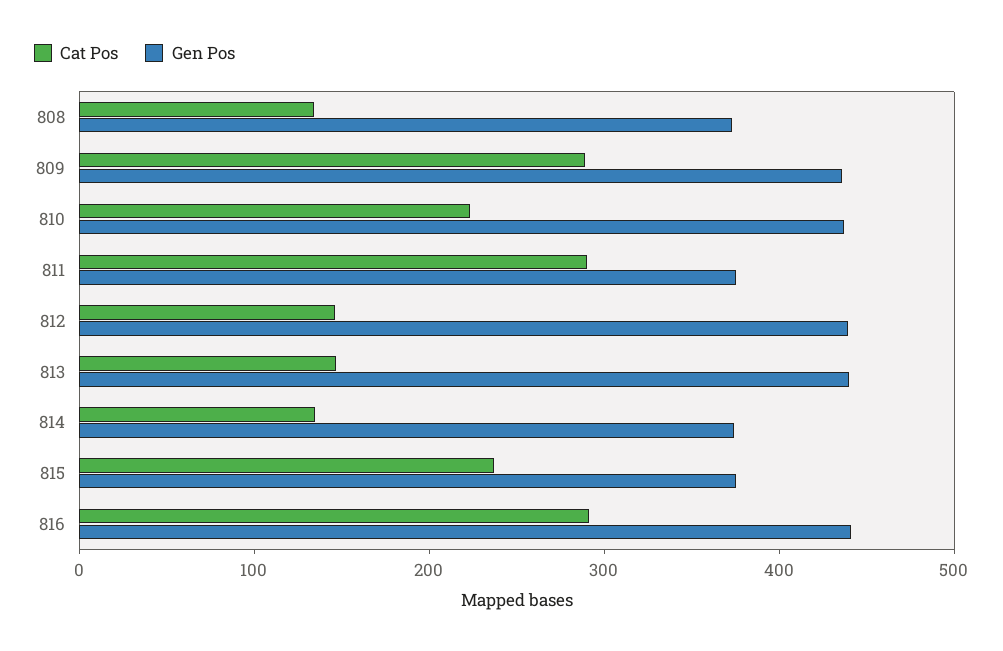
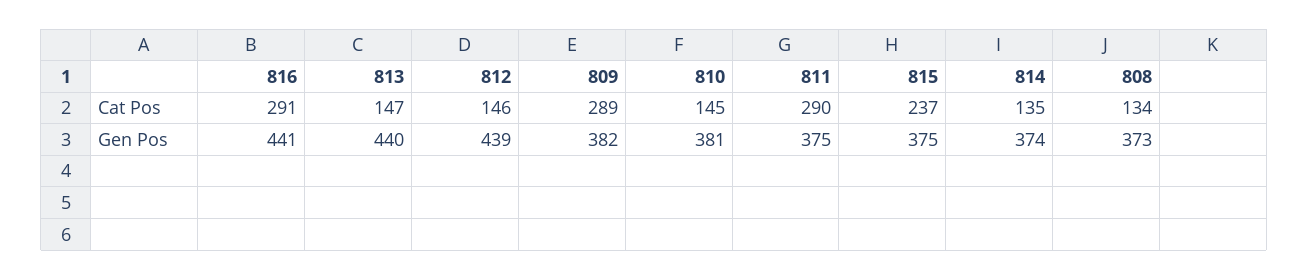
Gen Pos, 809: 440 -> 382
Cat Pos, 810: 220 -> 145
Gen Pos, 810: 440 -> 381

